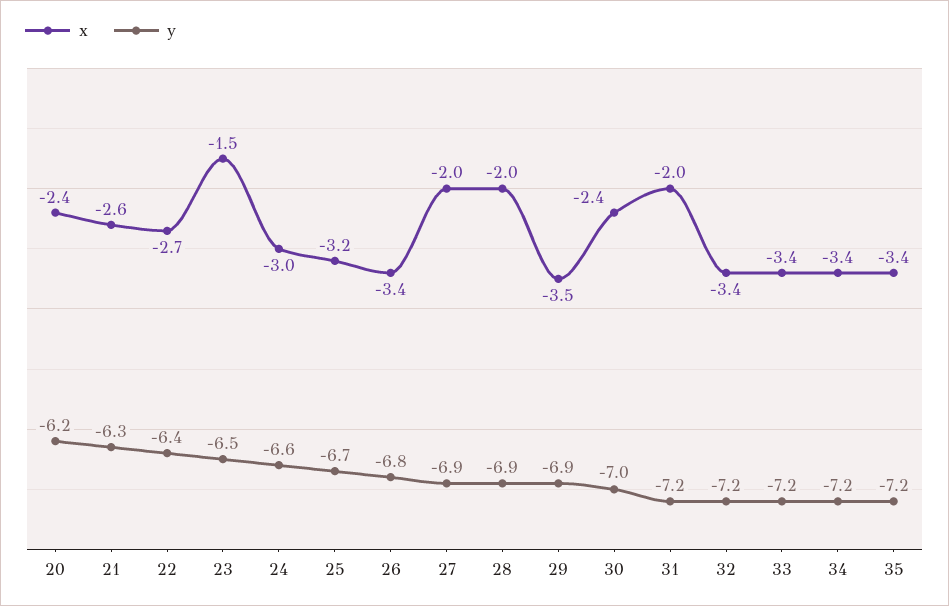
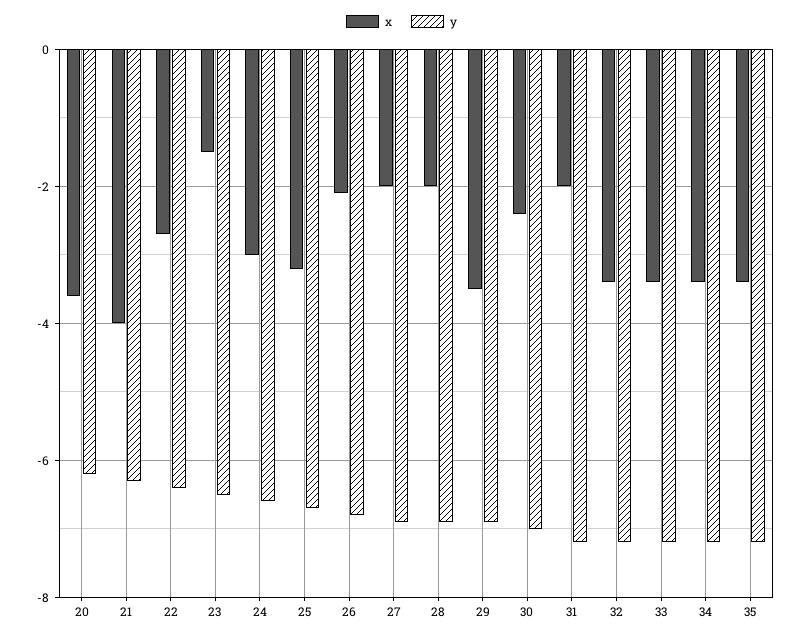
x, 20: -2.4 -> -3.5
x, 21: -2.6 -> -4
x, 26: -3.4 -> -2

